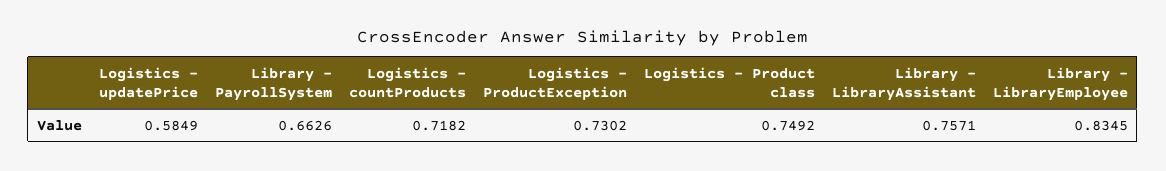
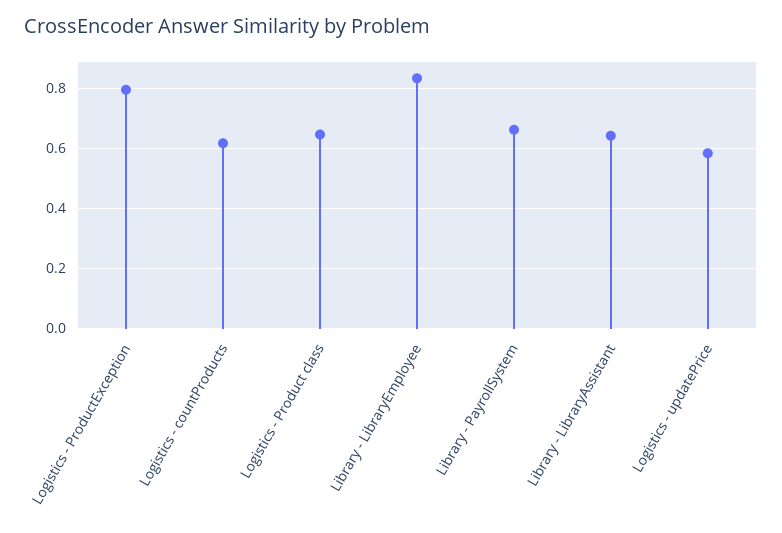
Logistics - countProducts: 0.7182 -> 0.625
Logistics - ProductException: 0.7302 -> 0.8
Logistics - Product class: 0.7492 -> 0.65
Library - LibraryAssistant: 0.7571 -> 0.65

